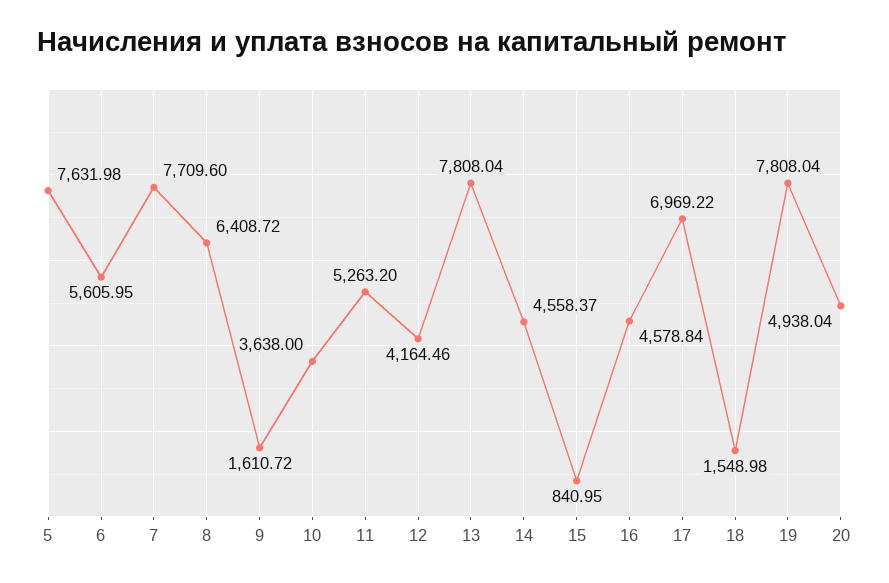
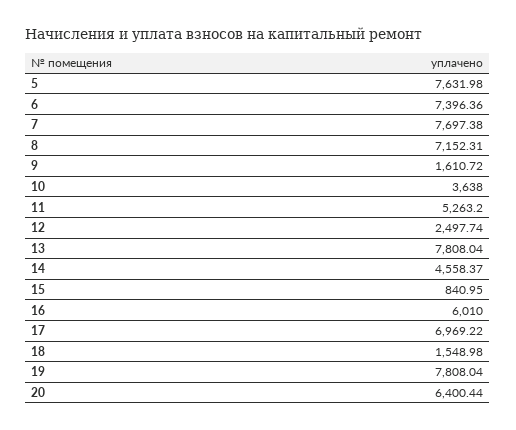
6: 5605.95 -> 7396.36
7: 7709.6 -> 7697.38
8: 6408.72 -> 7152.31
12: 4164.46 -> 2497.74
16: 4578.84 -> 6010
20: 4938.04 -> 6400.44

